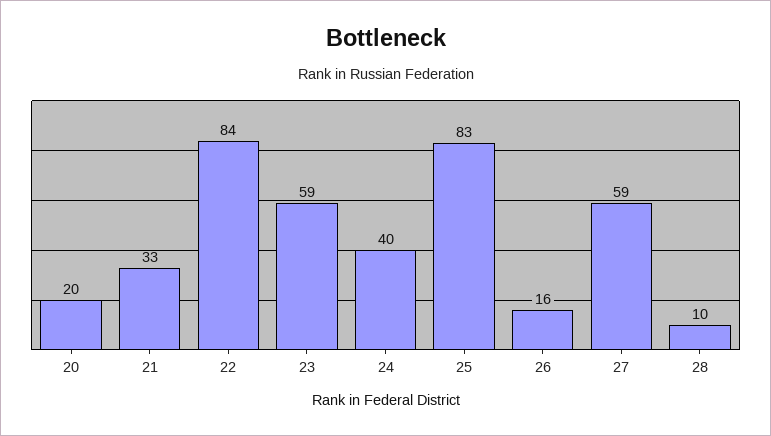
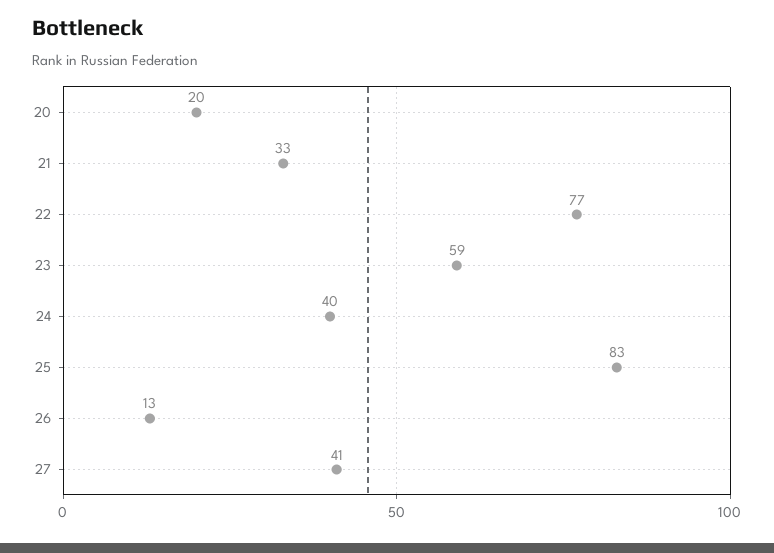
22: 84 -> 77
26: 16 -> 13
27: 59 -> 41
28: 10 -> none

